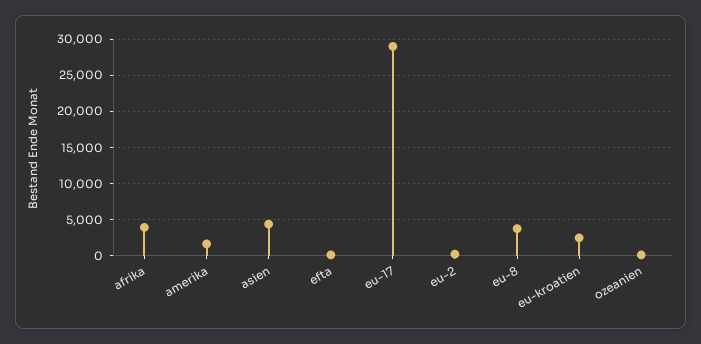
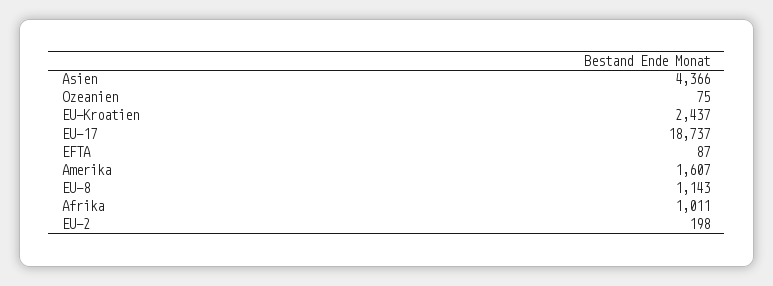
afrika: 4000 -> 1011
eu-17: 29000 -> 18737
eu-8: 4000 -> 1143

